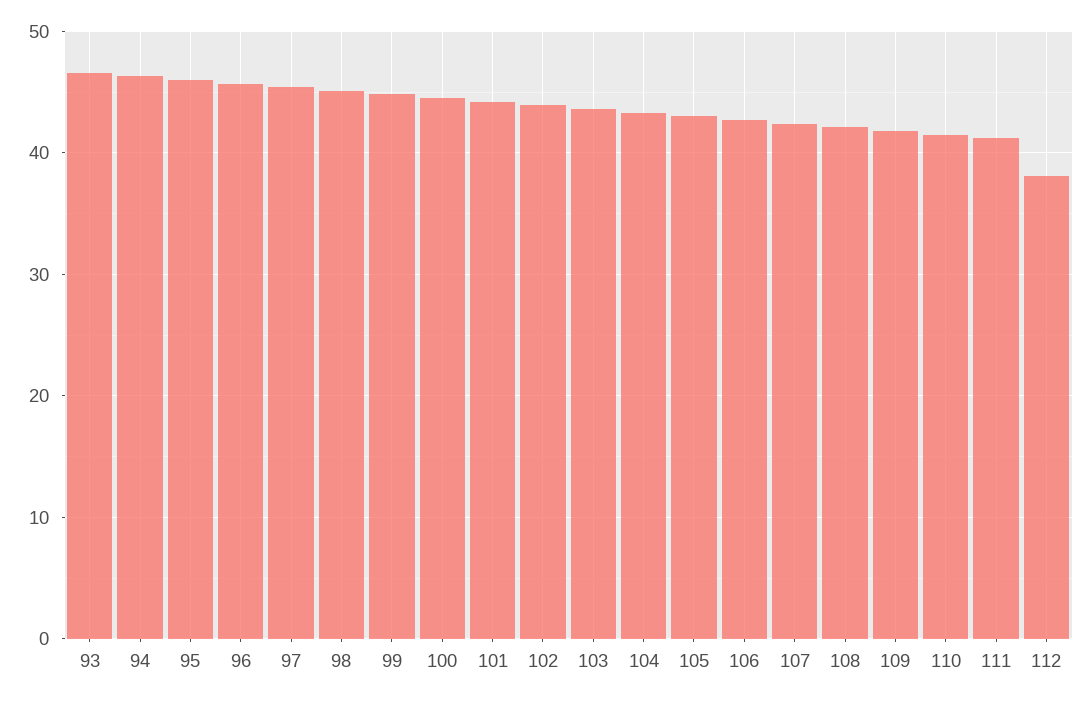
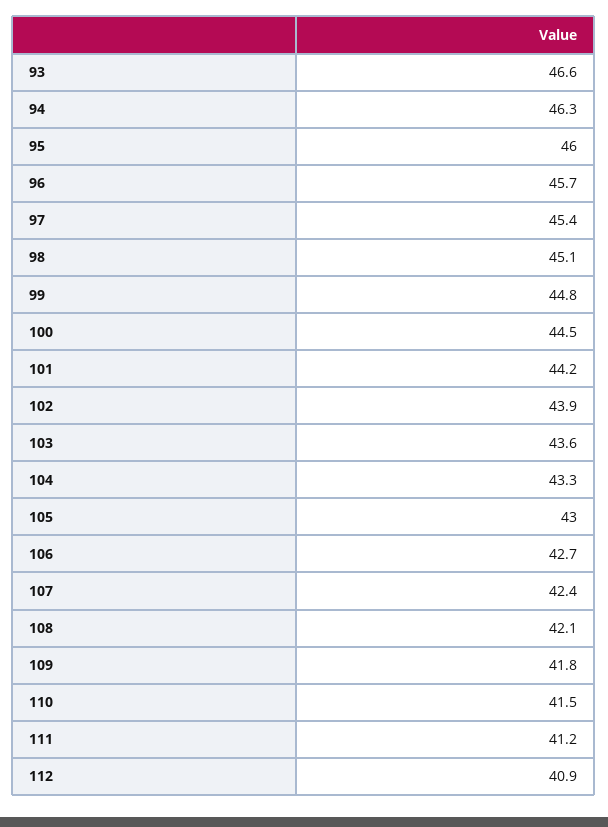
112: 38 -> 40.9

